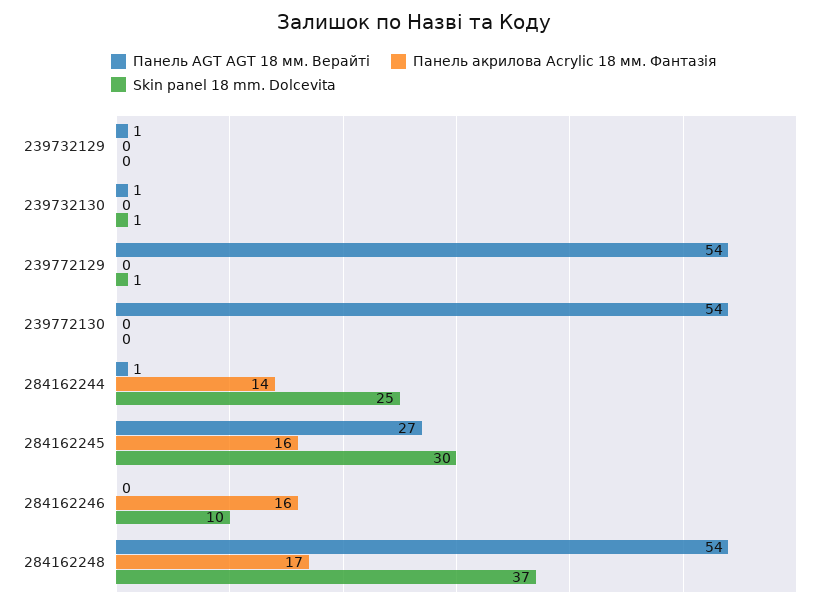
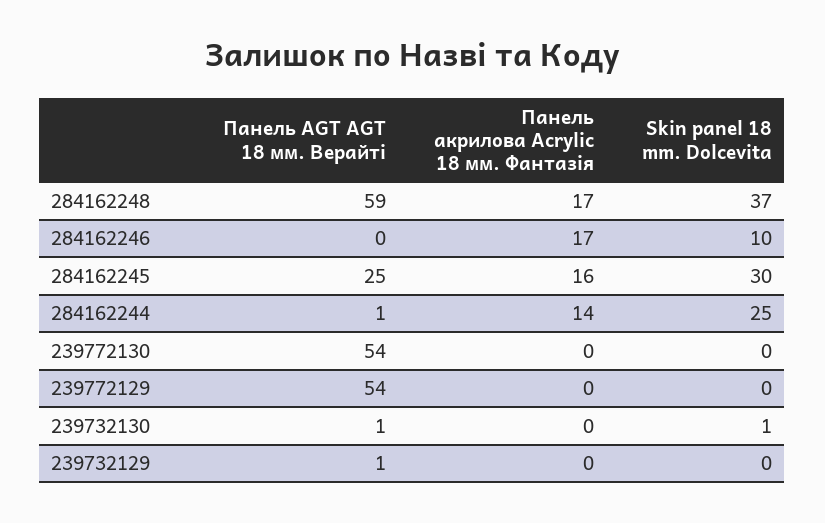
Skin panel 18 mm. Dolcevita, 239772129: 1 -> 0
Панель AGT AGT 18 мм. Верайті, 284162245: 27 -> 25
Панель акрилова Acrylic 18 мм. Фантазія, 284162246: 16 -> 17
Панель AGT AGT 18 мм. Верайті, 284162248: 54 -> 59

